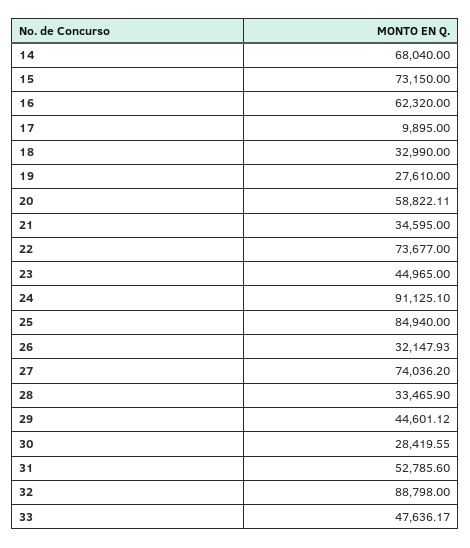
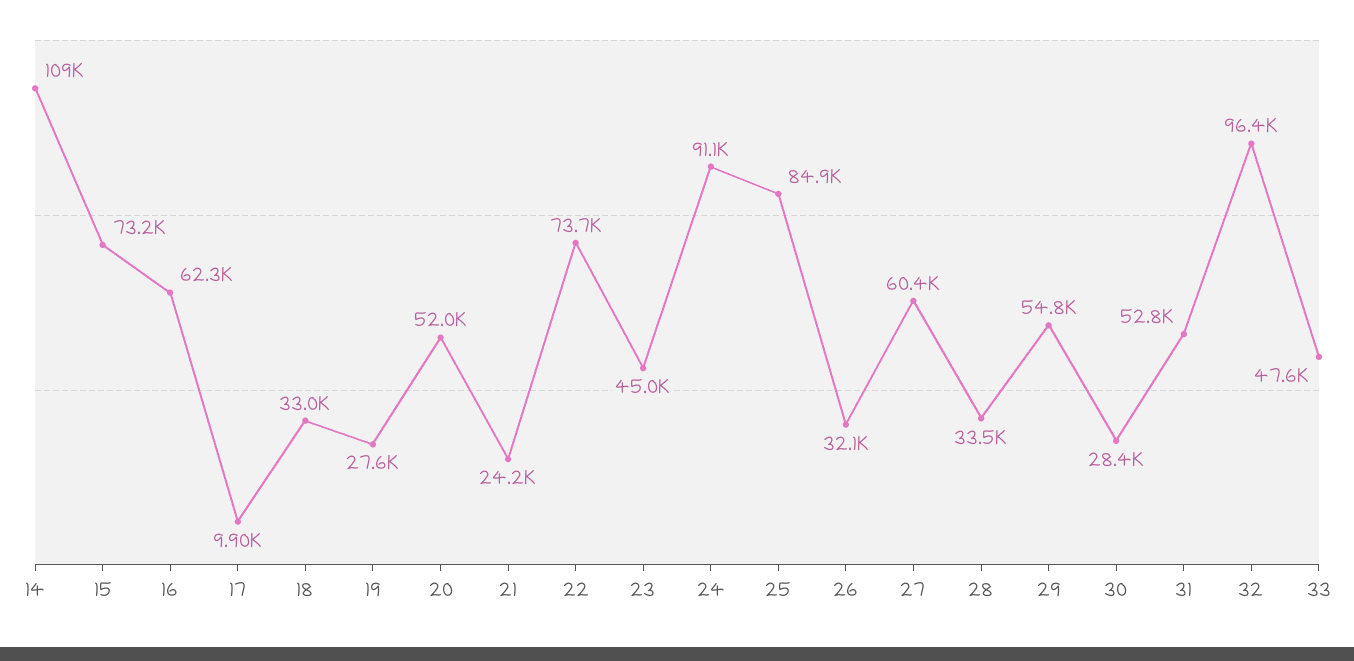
14: 68040 -> 109000
20: 58822.11 -> 52000
21: 34595 -> 24200
27: 74036.2 -> 60400
29: 44601.12 -> 54800
32: 88798 -> 96400

